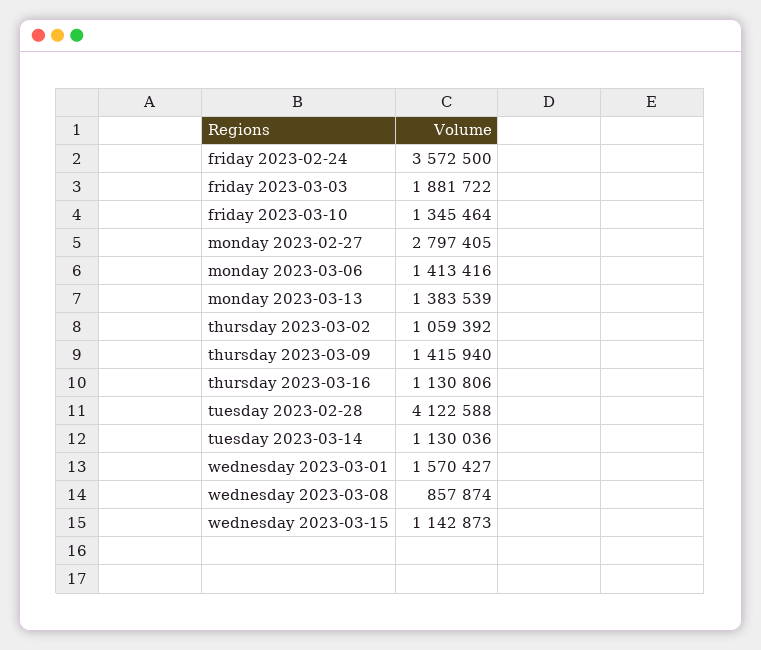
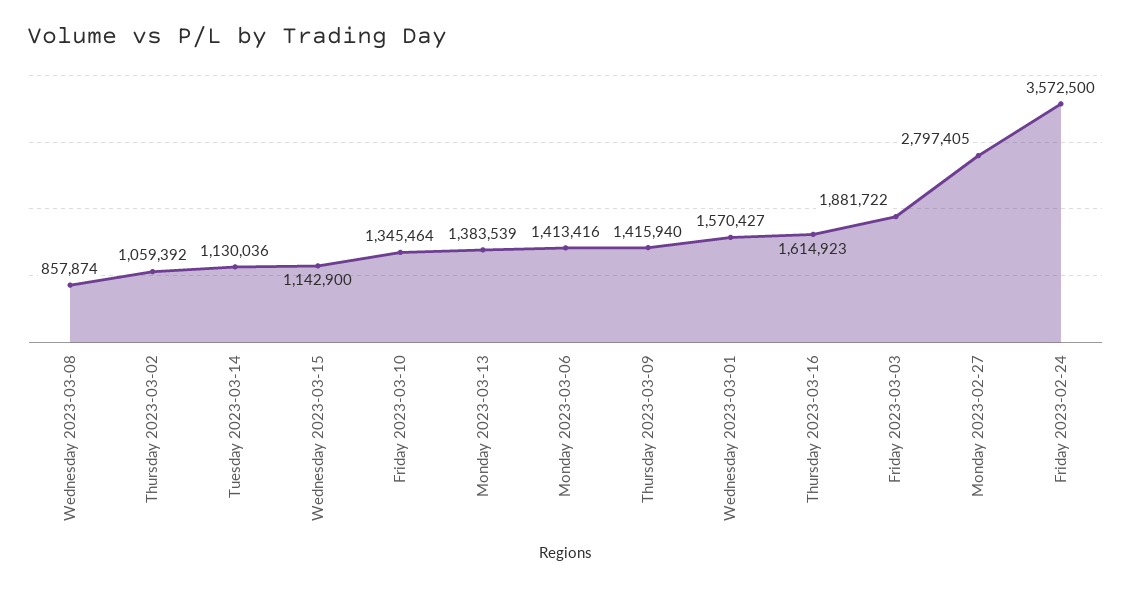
thursday 2023-03-16: 1130806 -> 1614923
tuesday 2023-02-28: 4122588 -> none
wednesday 2023-03-15: 1142873 -> 1142900

